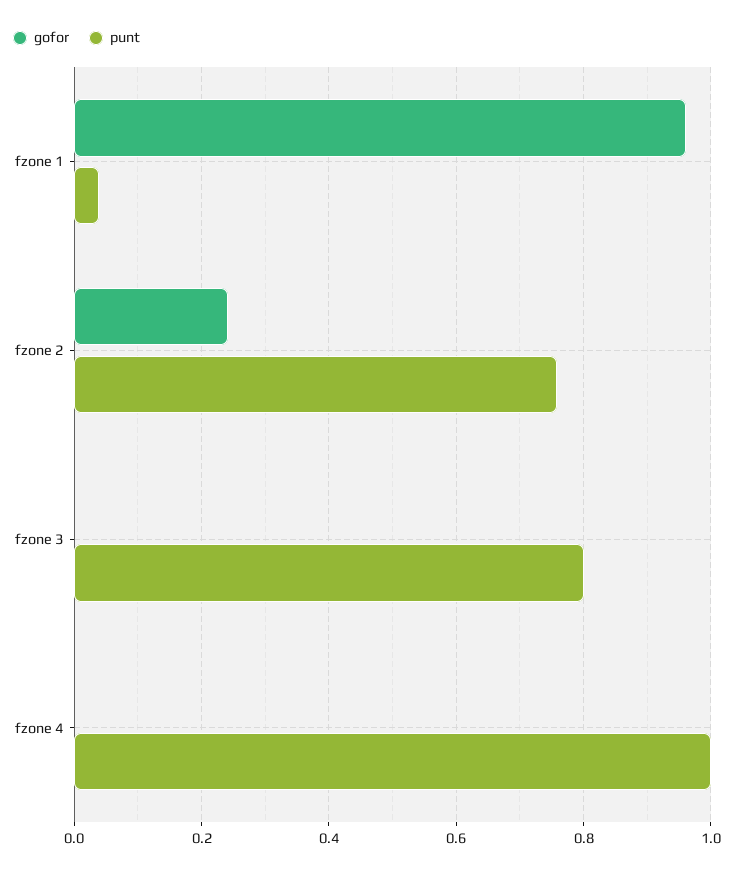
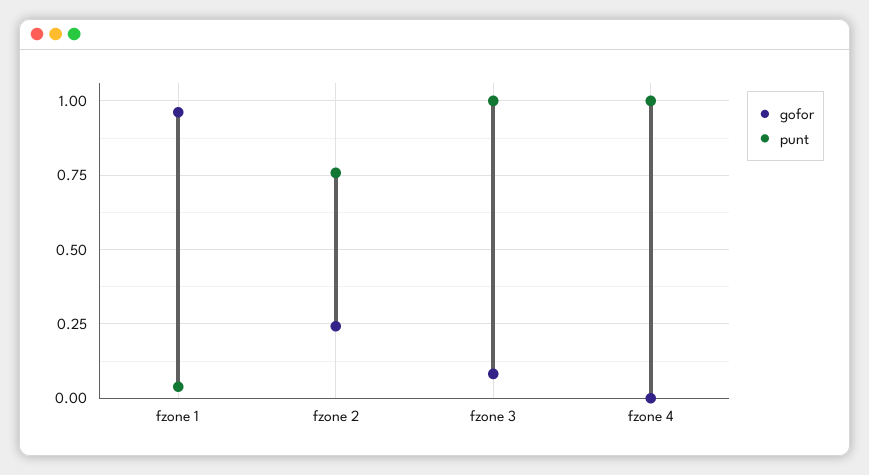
gofor, fzone 3: 0 -> 0.075
punt, fzone 3: 0.8 -> 1

